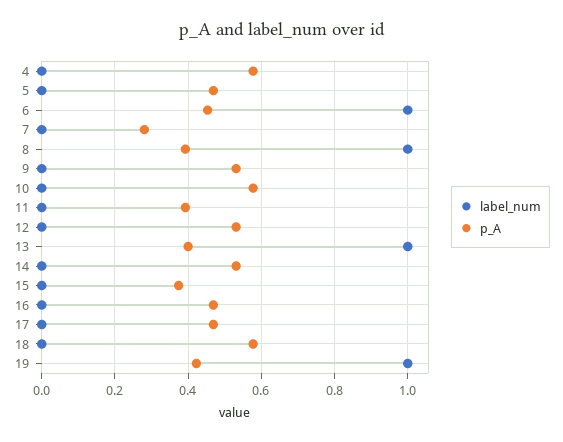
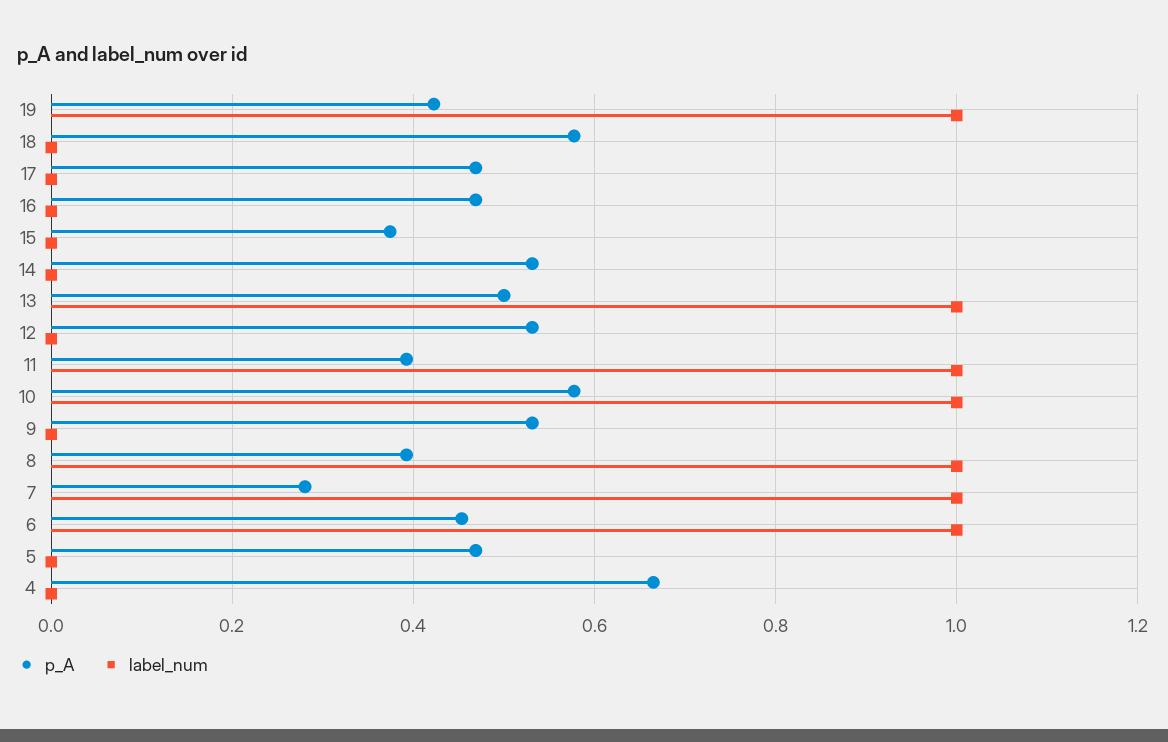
p_A, 4: 0.58 -> 0.66
label_num, 7: 0 -> 1
label_num, 10: 0 -> 1
label_num, 11: 0 -> 1
p_A, 13: 0.4 -> 0.5

